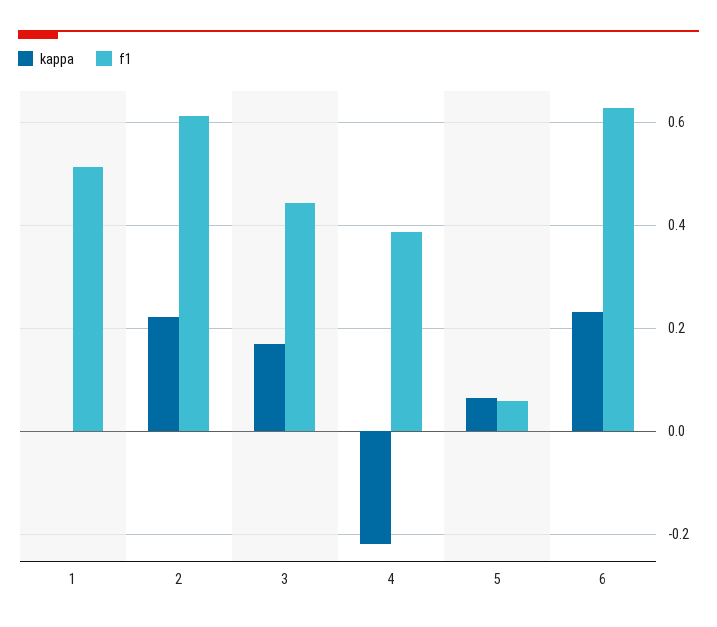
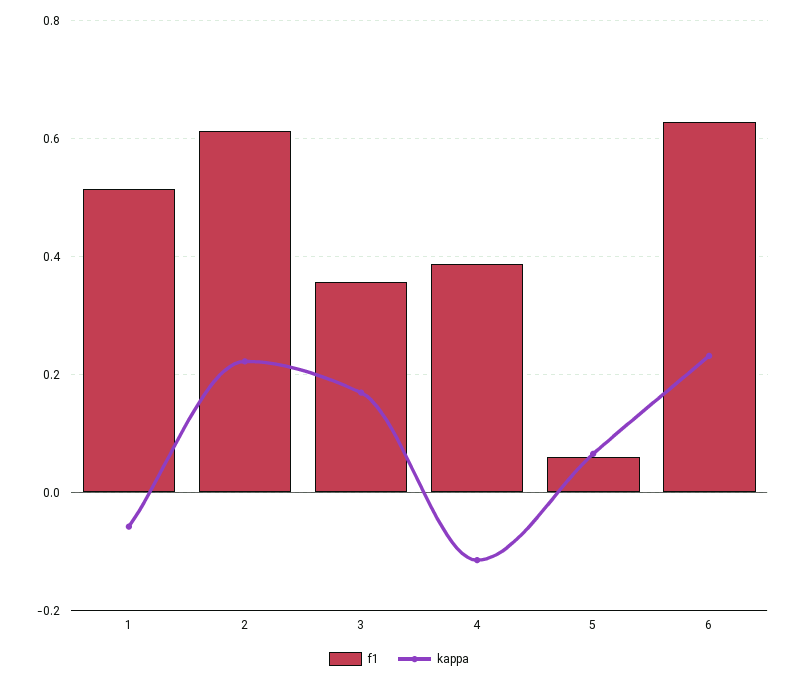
kappa, 1: 0 -> -0.06
f1, 3: 0.44 -> 0.36
kappa, 4: -0.22 -> -0.12

